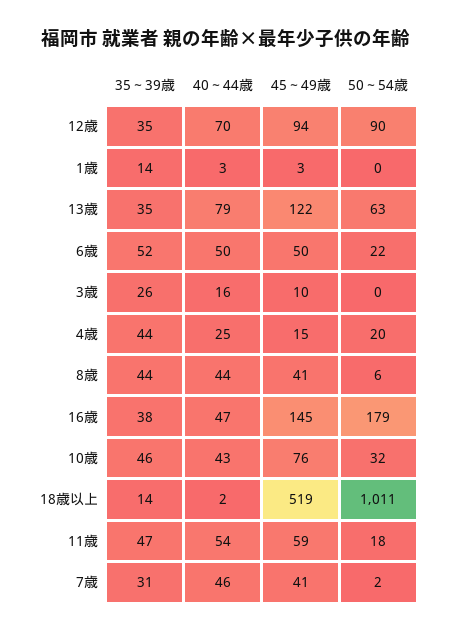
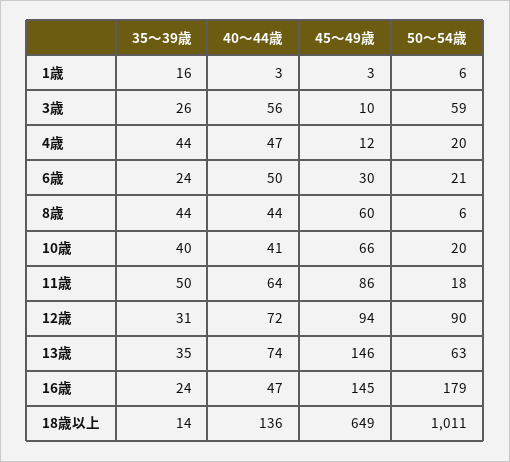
35～39歳, 12歳: 35 -> 31
40～44歳, 12歳: 70 -> 72
35～39歳, 1歳: 14 -> 16
50～54歳, 1歳: 0 -> 6
40～44歳, 13歳: 79 -> 74
45～49歳, 13歳: 122 -> 146
35～39歳, 6歳: 52 -> 24
45～49歳, 6歳: 50 -> 30
50～54歳, 6歳: 22 -> 21
40～44歳, 3歳: 16 -> 56
50～54歳, 3歳: 0 -> 59
40～44歳, 4歳: 25 -> 47
45～49歳, 4歳: 15 -> 12
45～49歳, 8歳: 41 -> 60
35～39歳, 16歳: 38 -> 24
35～39歳, 10歳: 46 -> 40
40～44歳, 10歳: 43 -> 41
45～49歳, 10歳: 76 -> 66
50～54歳, 10歳: 32 -> 20
40～44歳, 18歳以上: 2 -> 136
45～49歳, 18歳以上: 519 -> 649
35～39歳, 11歳: 47 -> 50
40～44歳, 11歳: 54 -> 64
45～49歳, 11歳: 59 -> 86
35～39歳, 7歳: 31 -> none
40～44歳, 7歳: 46 -> none
45～49歳, 7歳: 41 -> none
50～54歳, 7歳: 2 -> none

